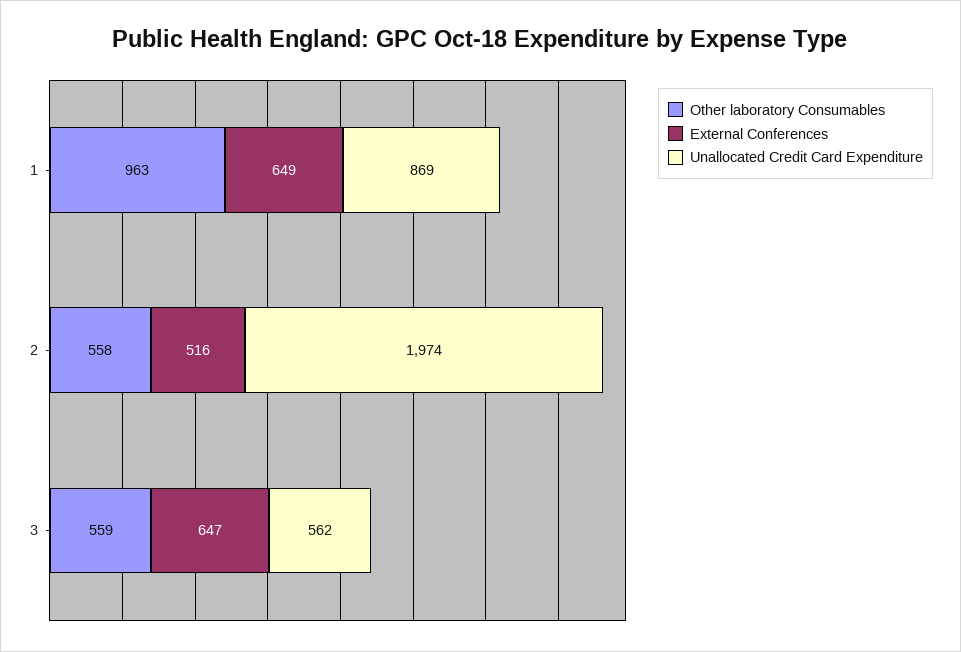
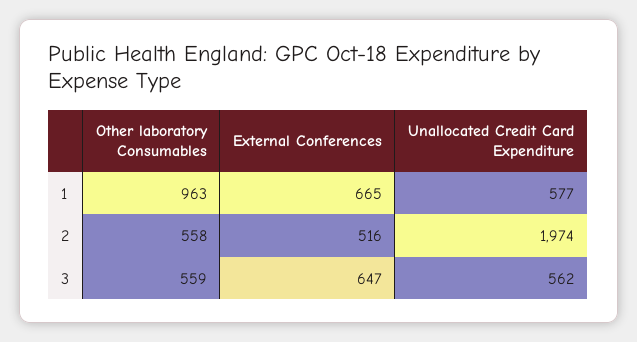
External Conferences, 1: 649 -> 665
Unallocated Credit Card Expenditure, 1: 869 -> 577

